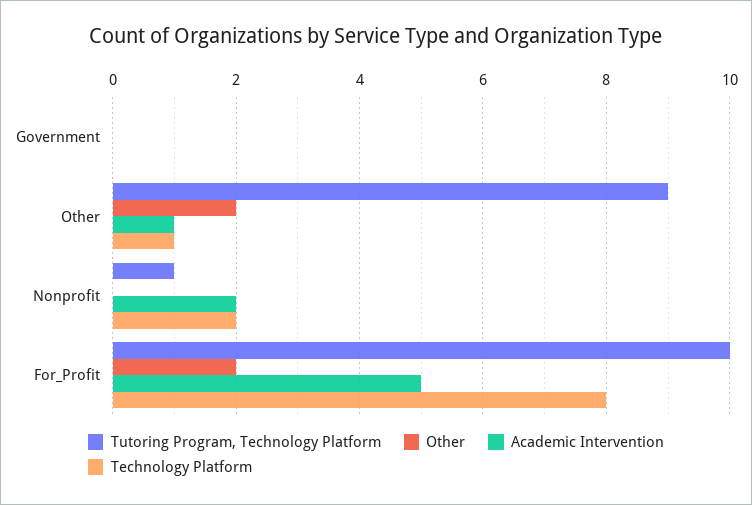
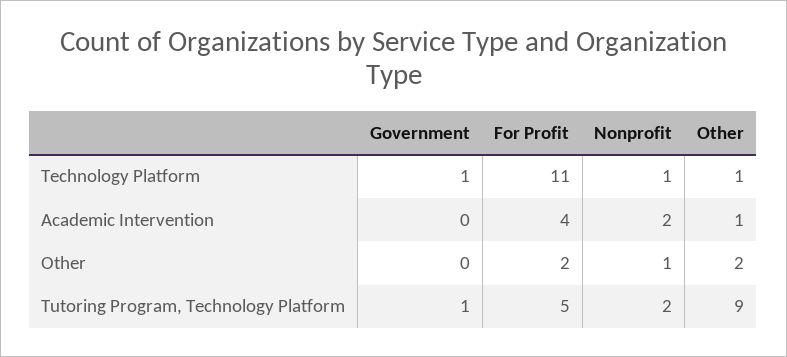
Tutoring Program, Technology Platform, Government: 0 -> 1
Technology Platform, Government: 0 -> 1
Tutoring Program, Technology Platform, Nonprofit: 1 -> 2
Other, Nonprofit: 0 -> 1
Technology Platform, Nonprofit: 2 -> 1
Tutoring Program, Technology Platform, For_Profit: 10 -> 5
Academic Intervention, For_Profit: 5 -> 4
Technology Platform, For_Profit: 8 -> 11

